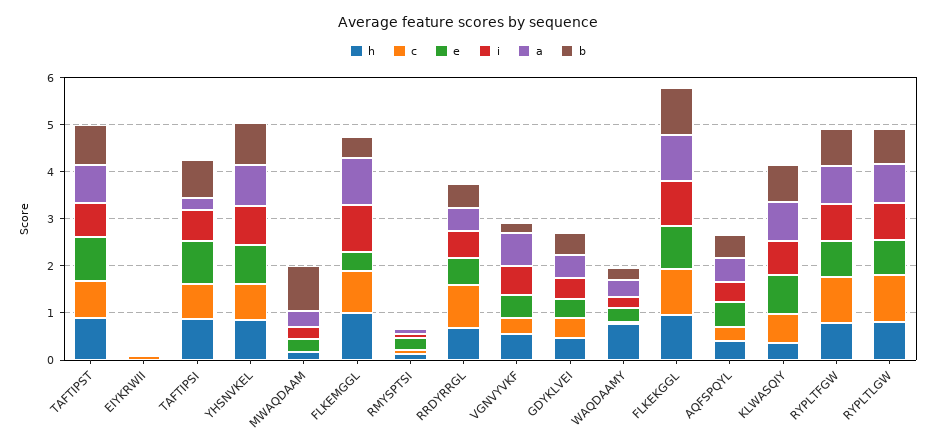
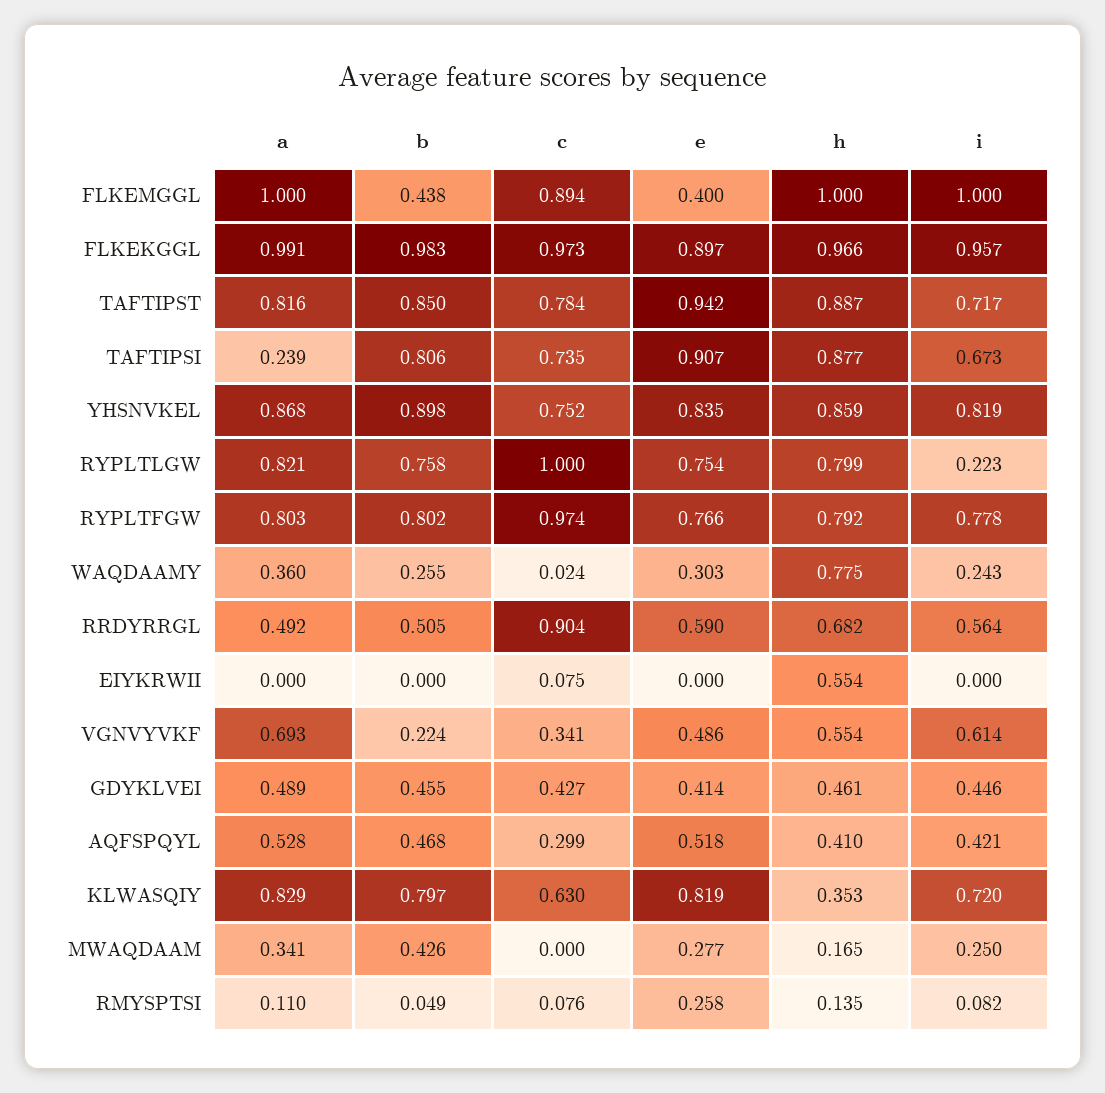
h, EIYKRWII: 0 -> 0.554
b, MWAQDAAM: 1 -> 0.426
i, RYPLTLGW: 0.8 -> 0.223

